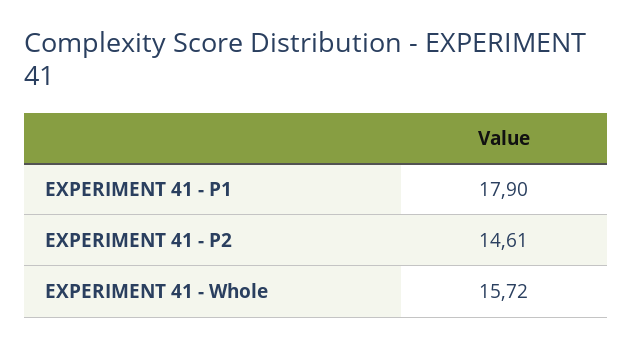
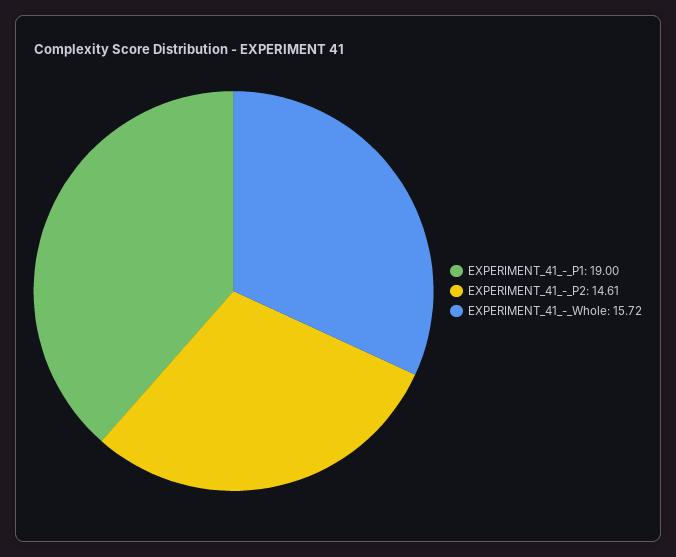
EXPERIMENT 41 - P1: 17.9 -> 19

